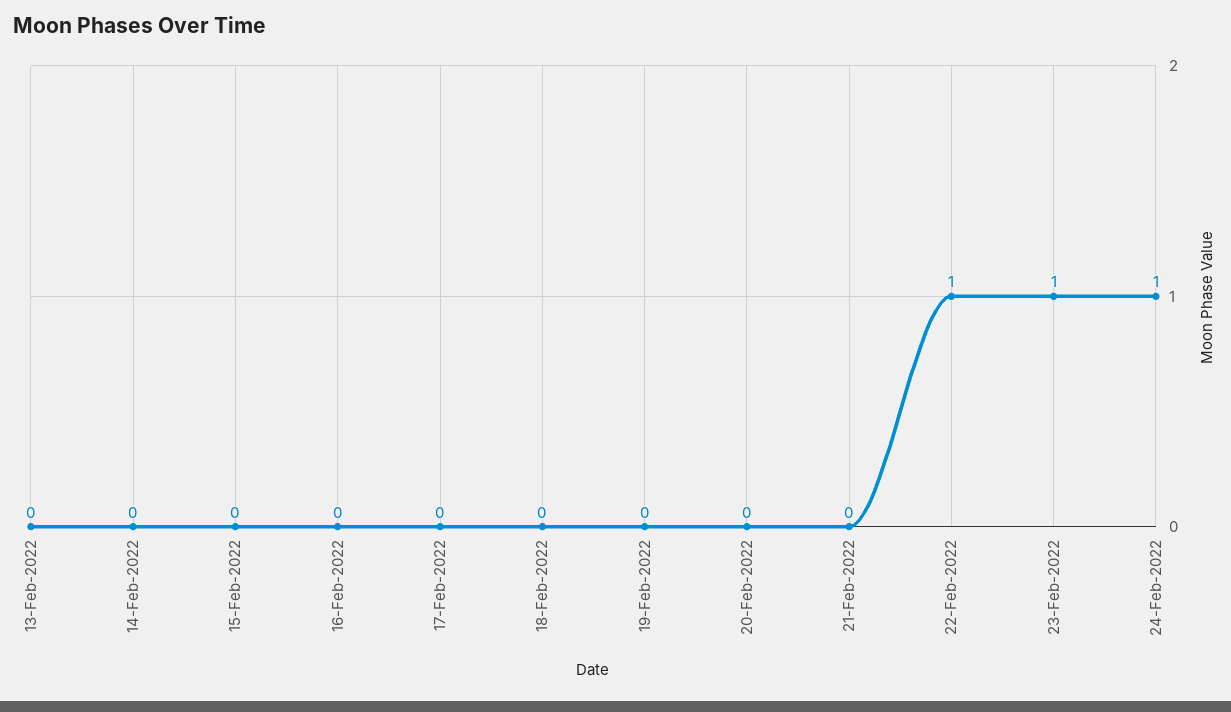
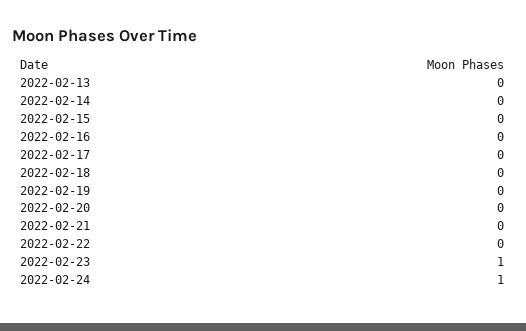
22-Feb-2022: 1 -> 0

